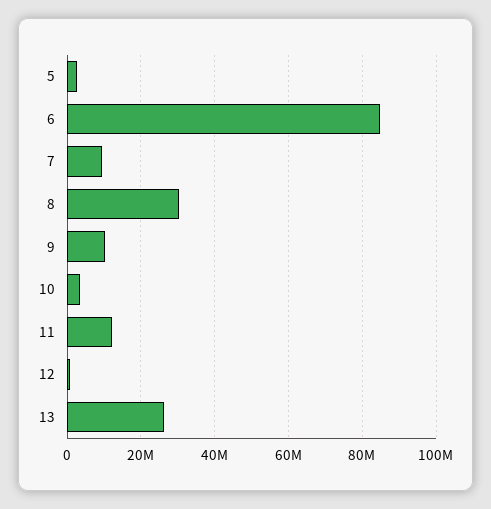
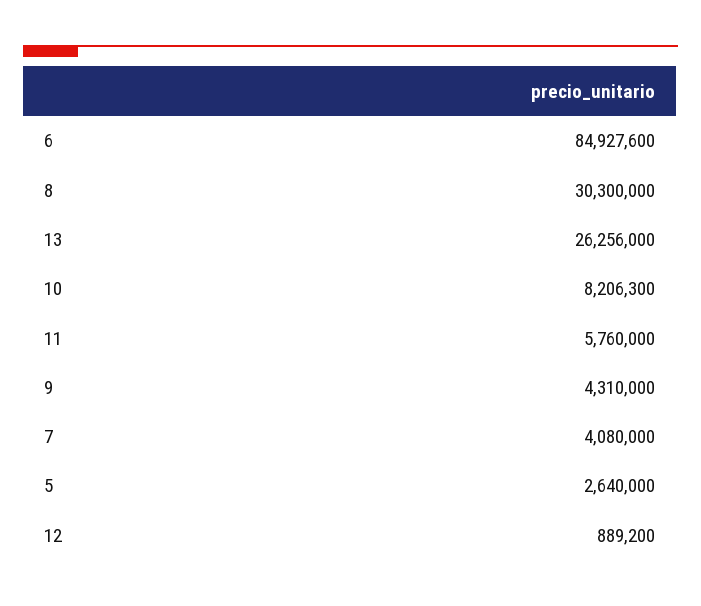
7: 10000000 -> 4080000
9: 10000000 -> 4310000
10: 4000000 -> 8206300
11: 12000000 -> 5760000

